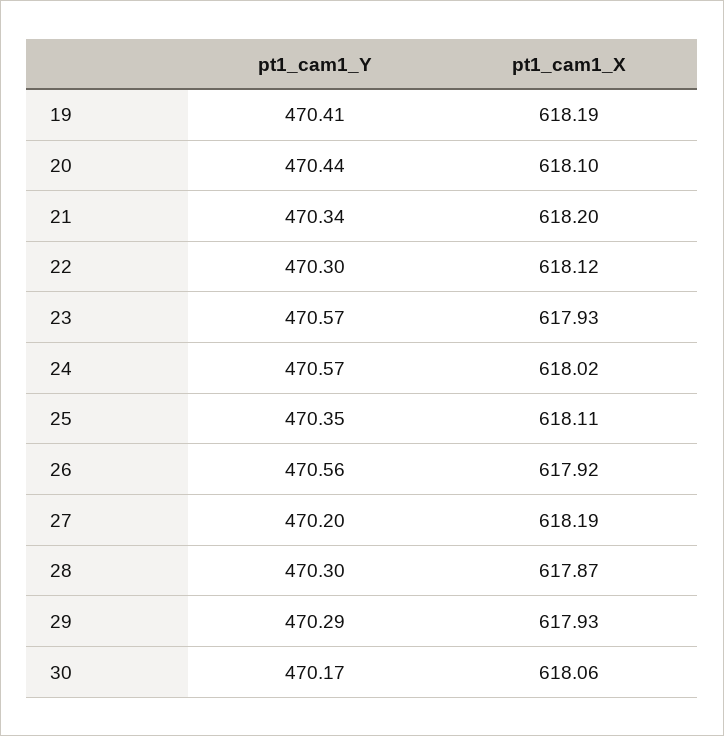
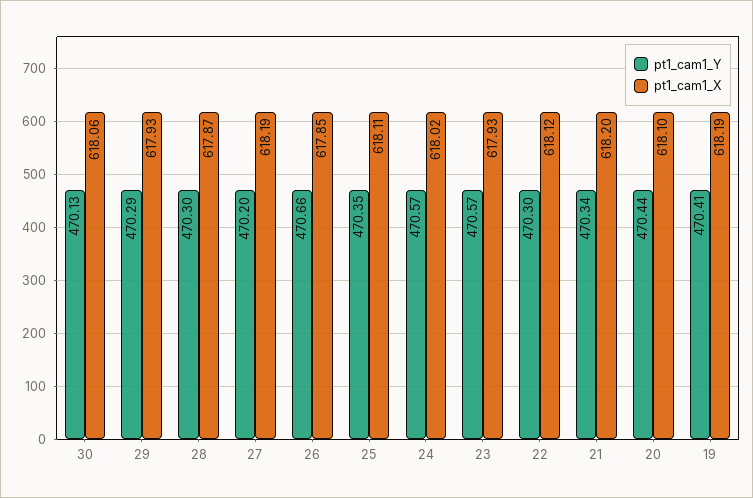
pt1_cam1_Y, 26: 470.56 -> 470.66
pt1_cam1_X, 26: 617.92 -> 617.85
pt1_cam1_Y, 30: 470.17 -> 470.13

